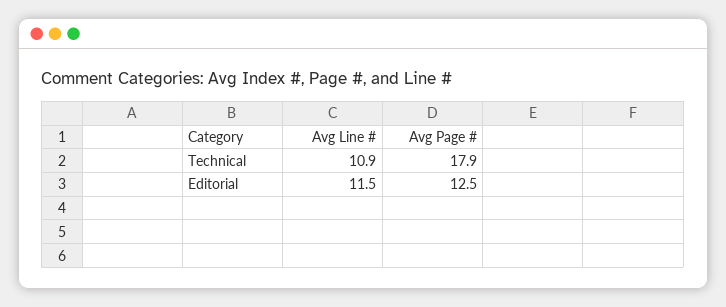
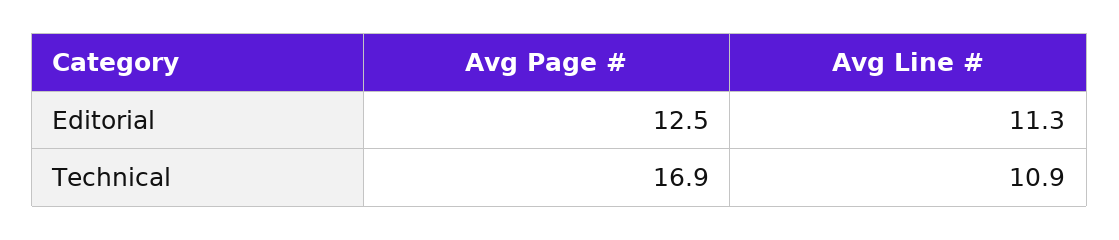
Avg Page #, Technical: 17.9 -> 16.9
Avg Line #, Editorial: 11.5 -> 11.3

